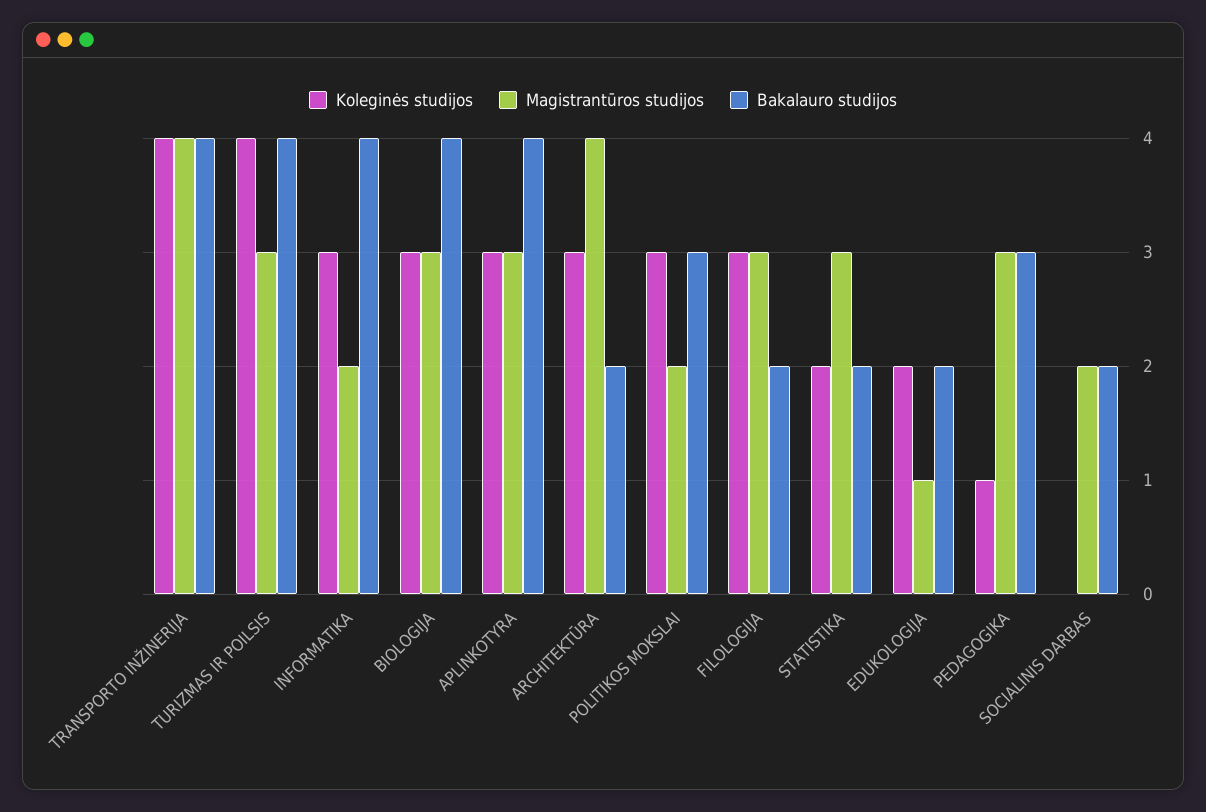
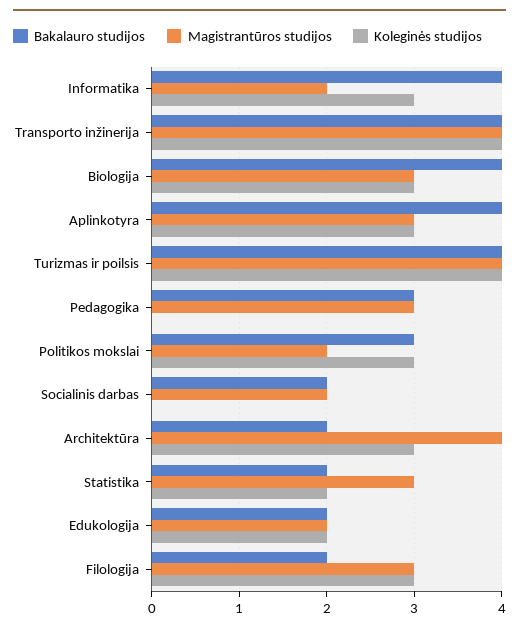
Magistrantūros studijos, TURIZMAS IR POILSIS: 3 -> 4
Magistrantūros studijos, EDUKOLOGIJA: 1 -> 2
Koleginės studijos, PEDAGOGIKA: 1 -> 0

